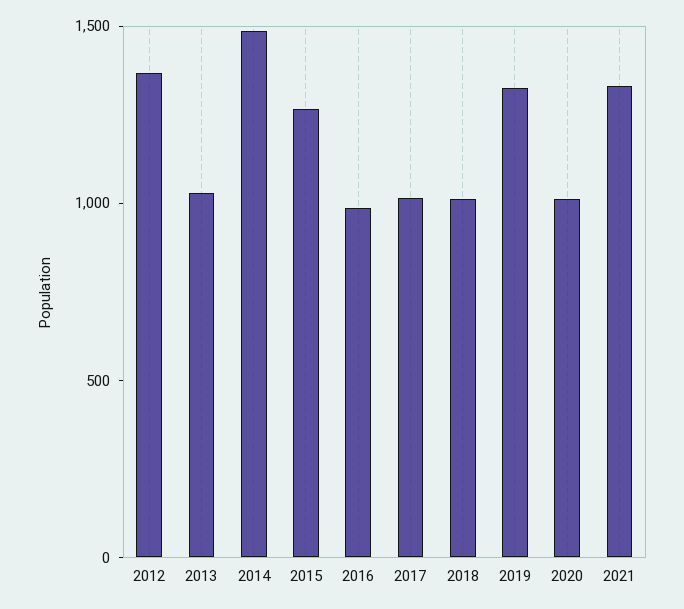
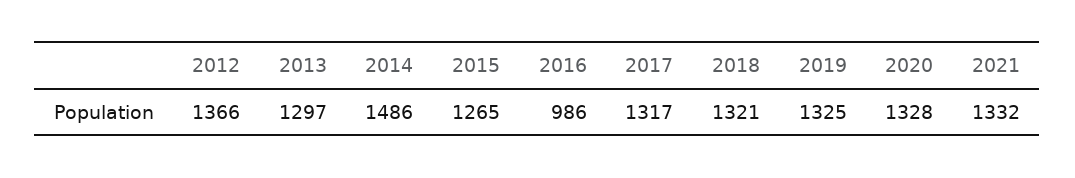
2013: 1000 -> 1297
2017: 1000 -> 1317
2018: 1000 -> 1321
2020: 1000 -> 1328

